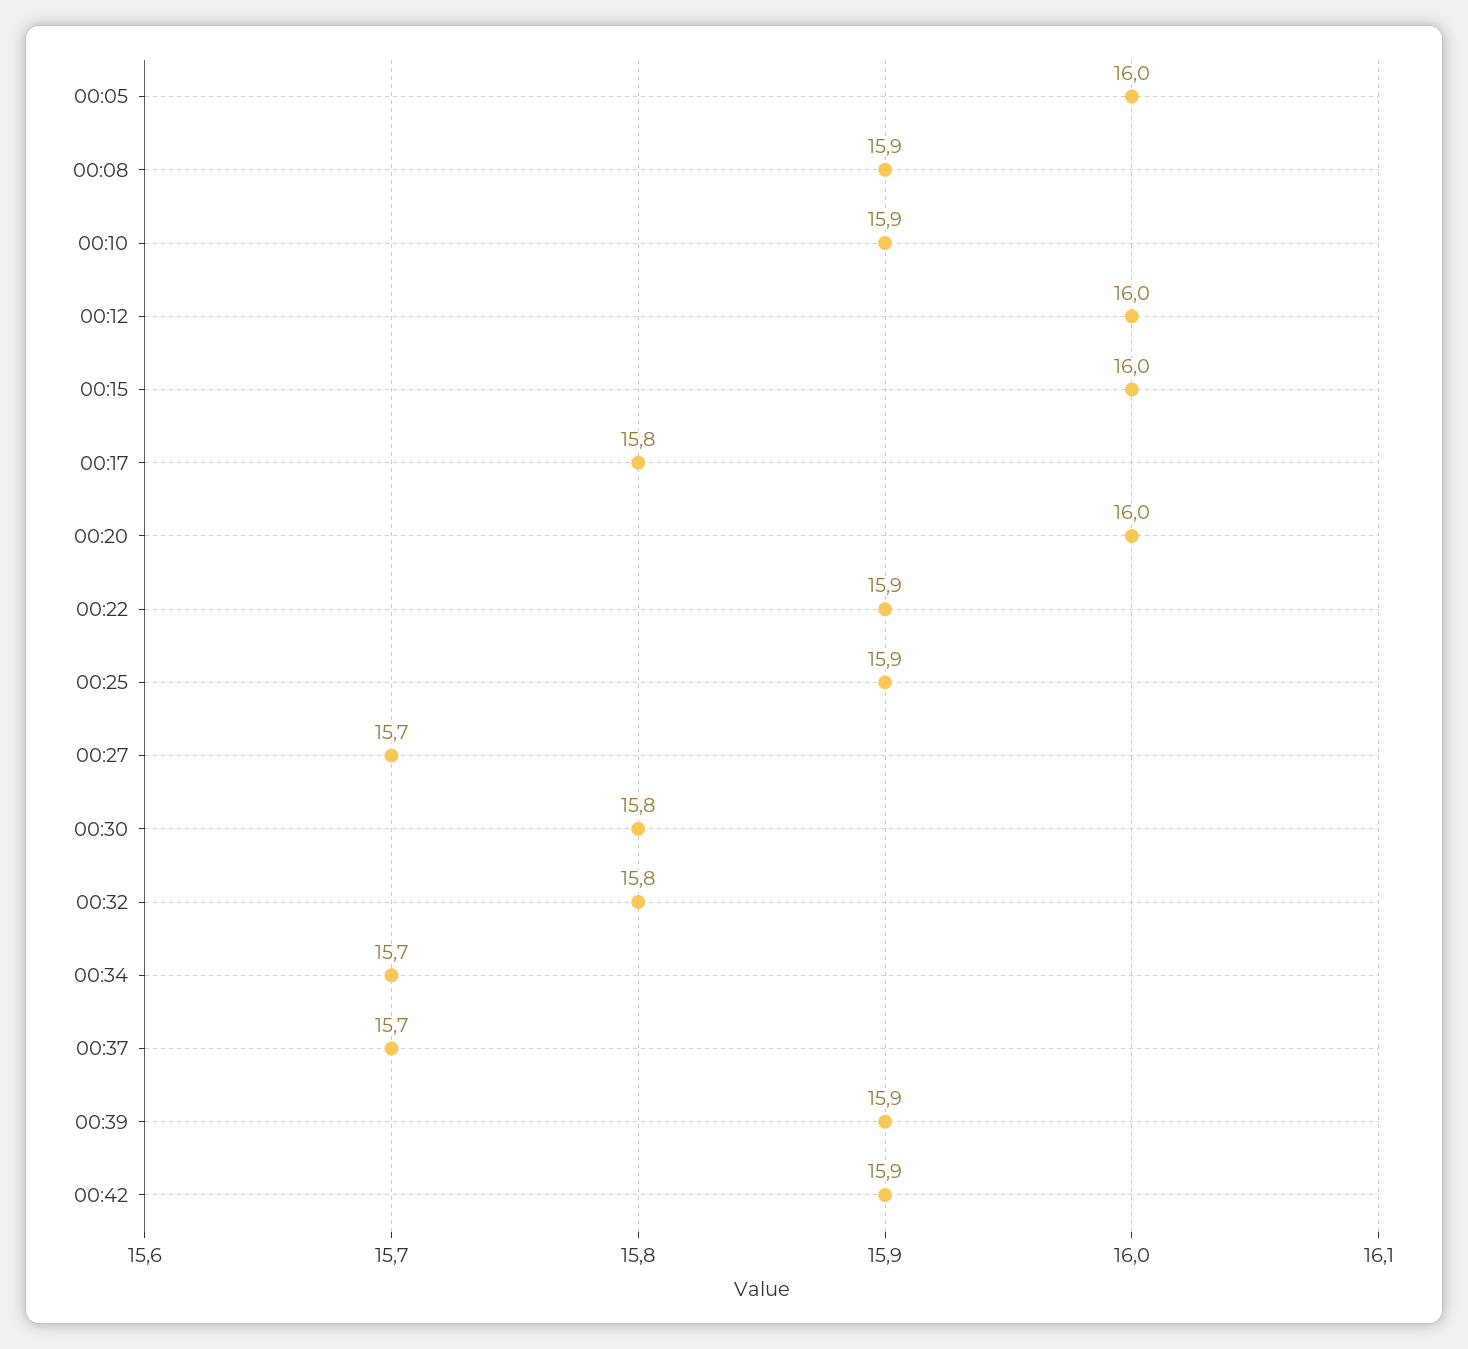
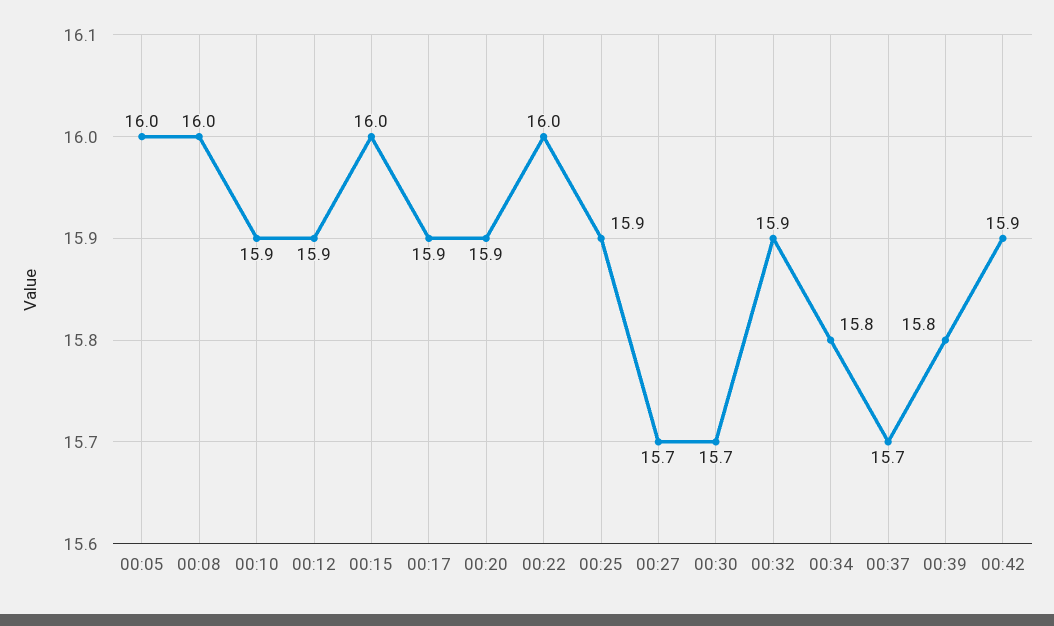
00:08: 15.9 -> 16
00:12: 16 -> 15.9
00:17: 15.8 -> 15.9
00:20: 16 -> 15.9
00:22: 15.9 -> 16
00:30: 15.8 -> 15.7
00:32: 15.8 -> 15.9
00:34: 15.7 -> 15.8
00:39: 15.9 -> 15.8

